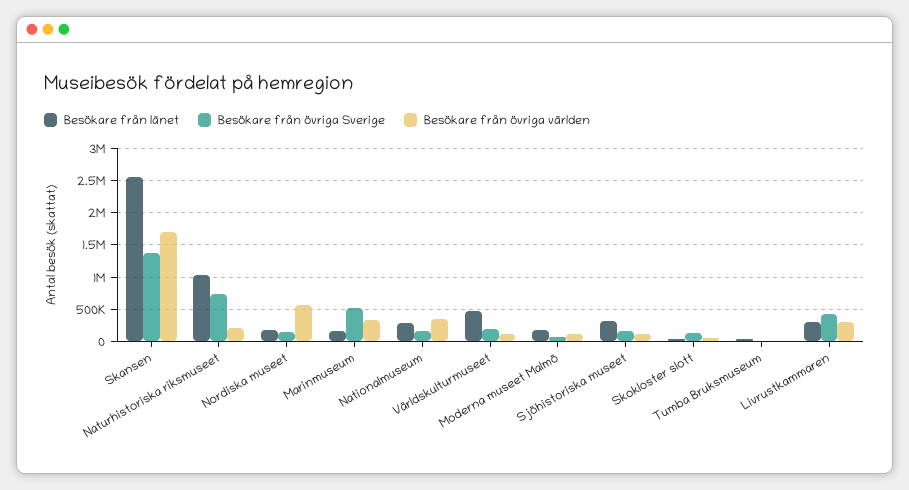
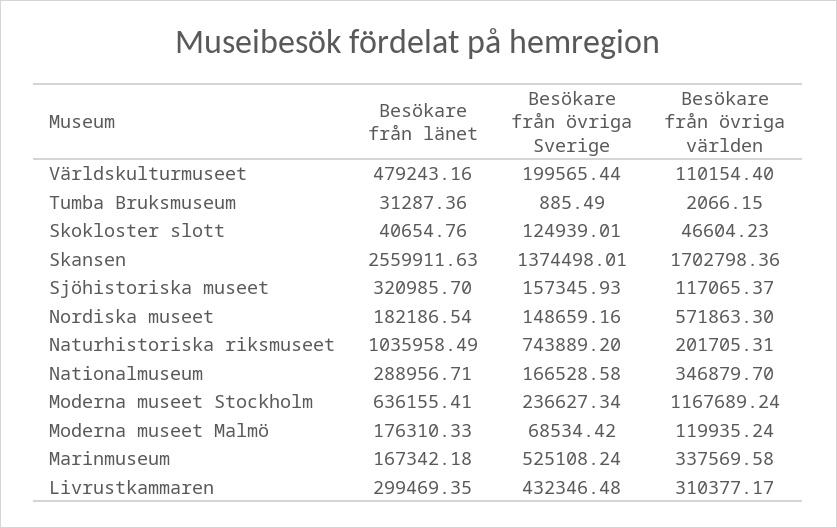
Besökare från länet, Moderna museet Stockholm: none -> 636155.41
Besökare från övriga Sverige, Moderna museet Stockholm: none -> 236627.34
Besökare från övriga världen, Moderna museet Stockholm: none -> 1167689.24

